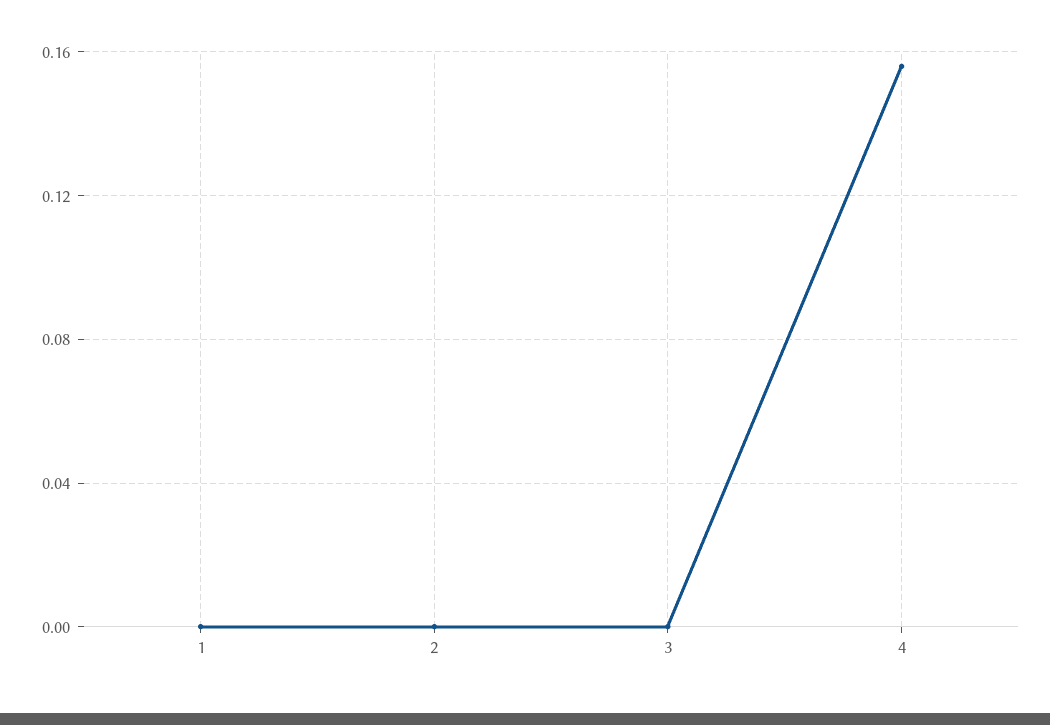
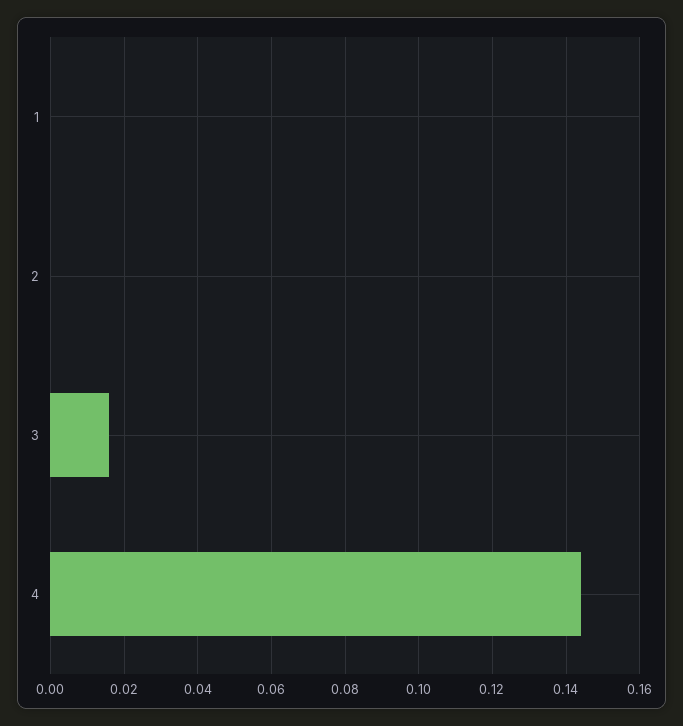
3: 0 -> 0.015
4: 0.155 -> 0.145

